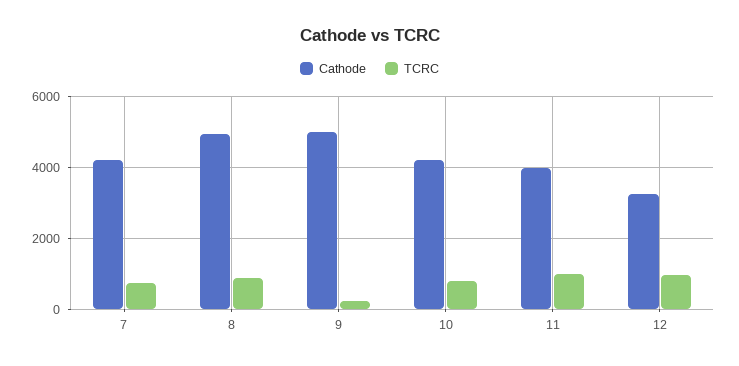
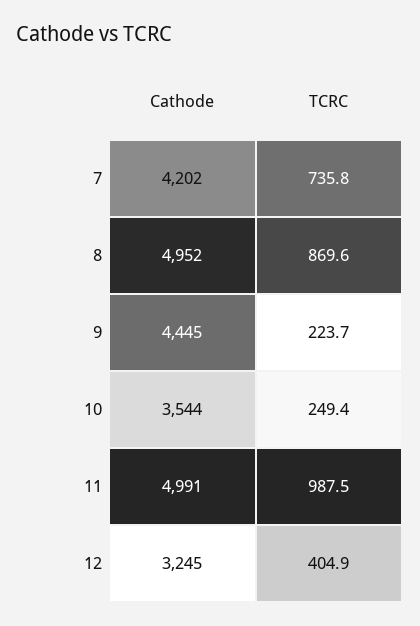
Cathode, 9: 5000 -> 4445
Cathode, 10: 4200 -> 3544
TCRC, 10: 800 -> 249.4
Cathode, 11: 4000 -> 4991
TCRC, 12: 1000 -> 404.9

